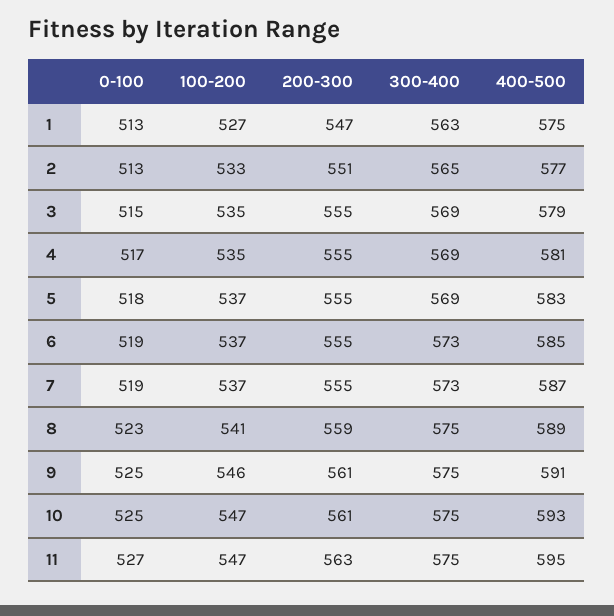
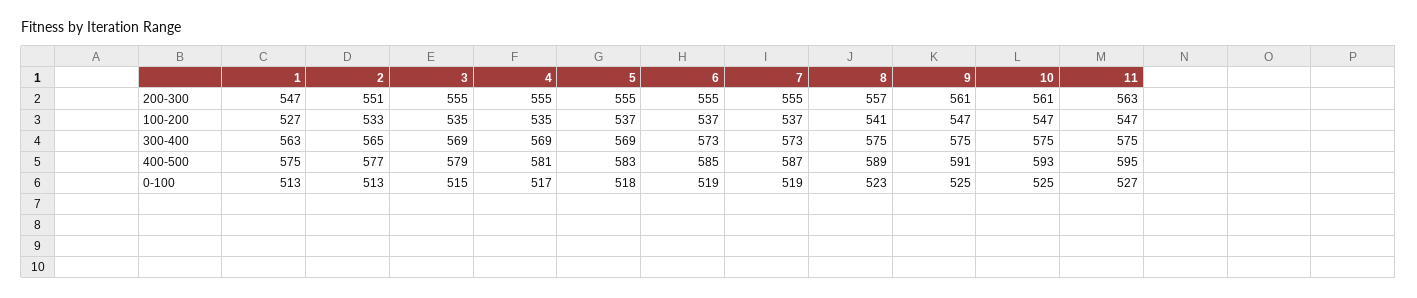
200-300, 8: 559 -> 557
100-200, 9: 546 -> 547

